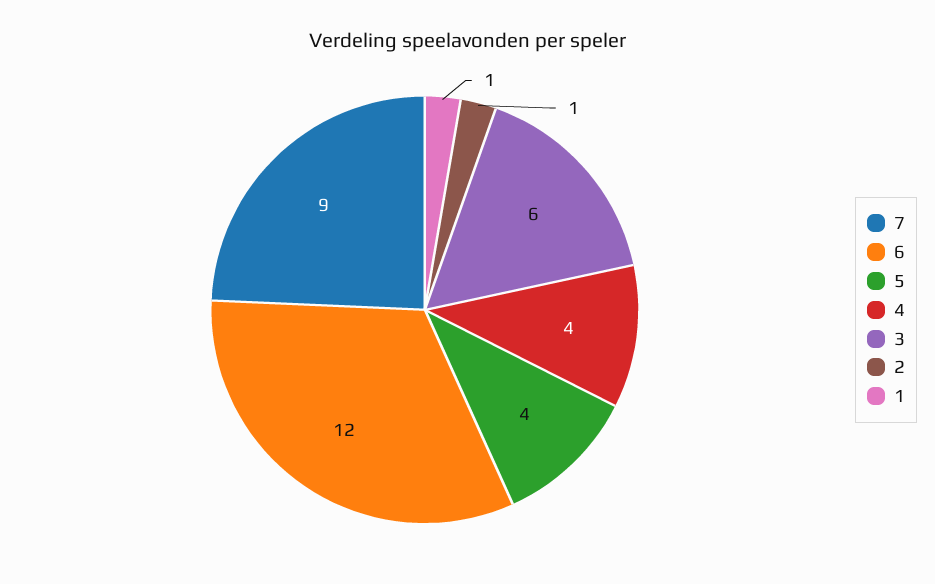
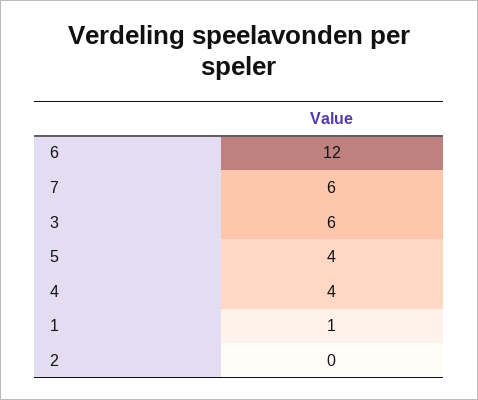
7: 9 -> 6
2: 1 -> 0

